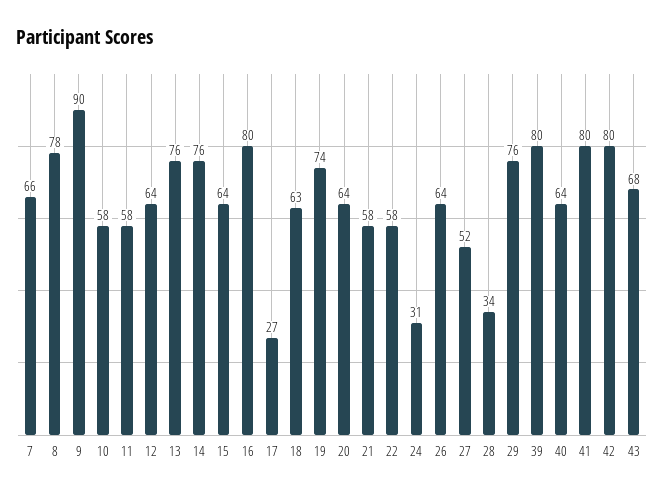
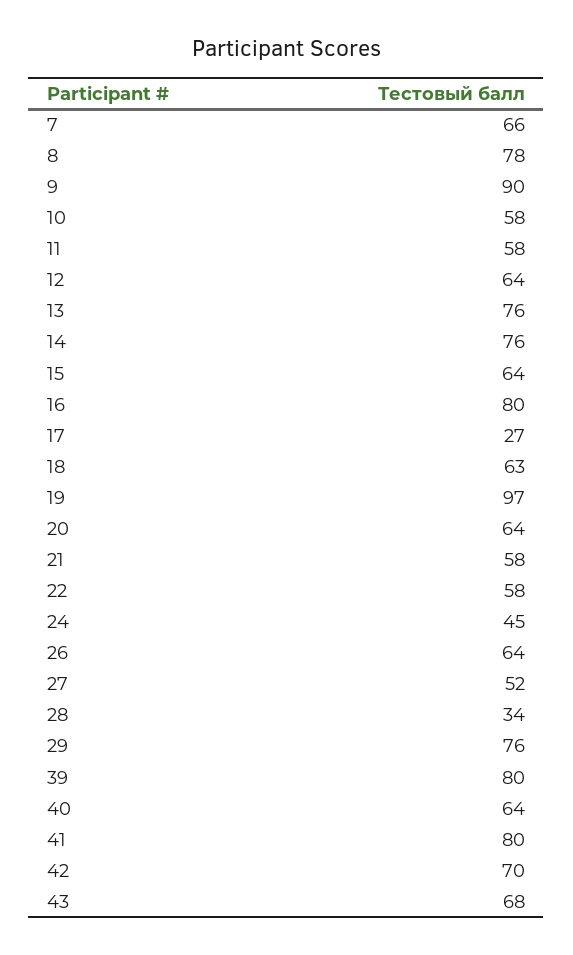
19: 74 -> 97
24: 31 -> 45
42: 80 -> 70

